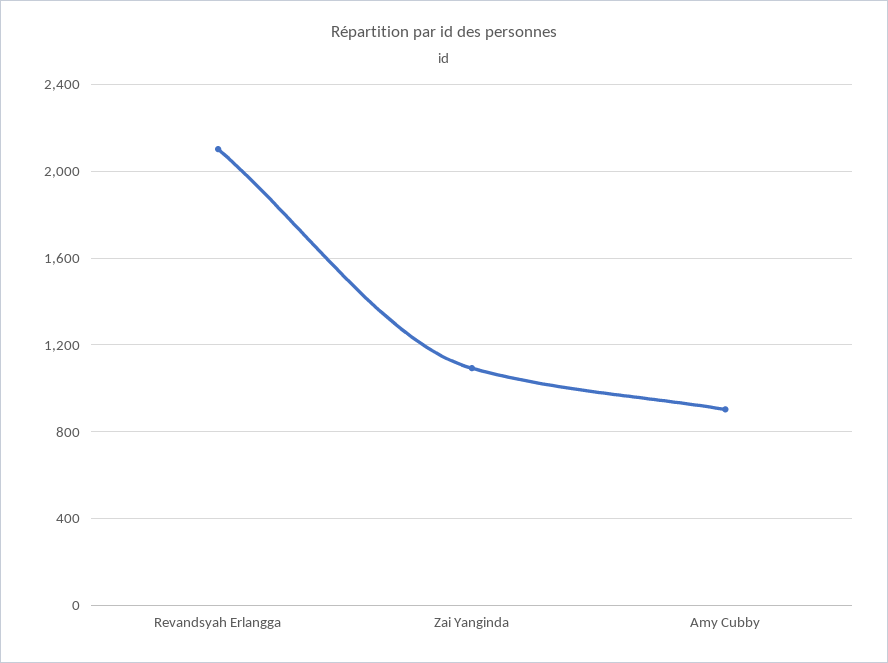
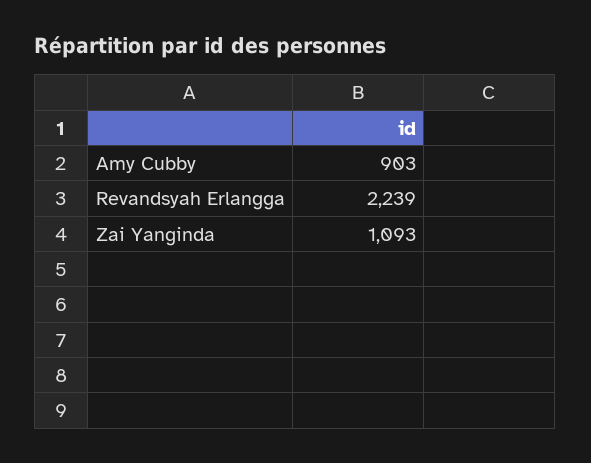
Revandsyah Erlangga: 2100 -> 2239

